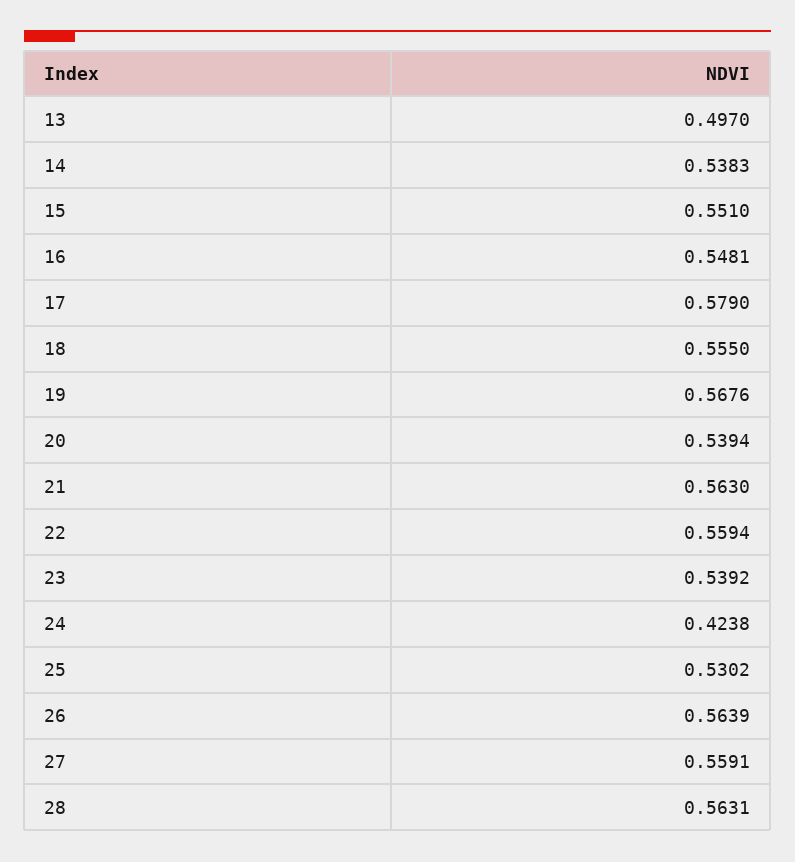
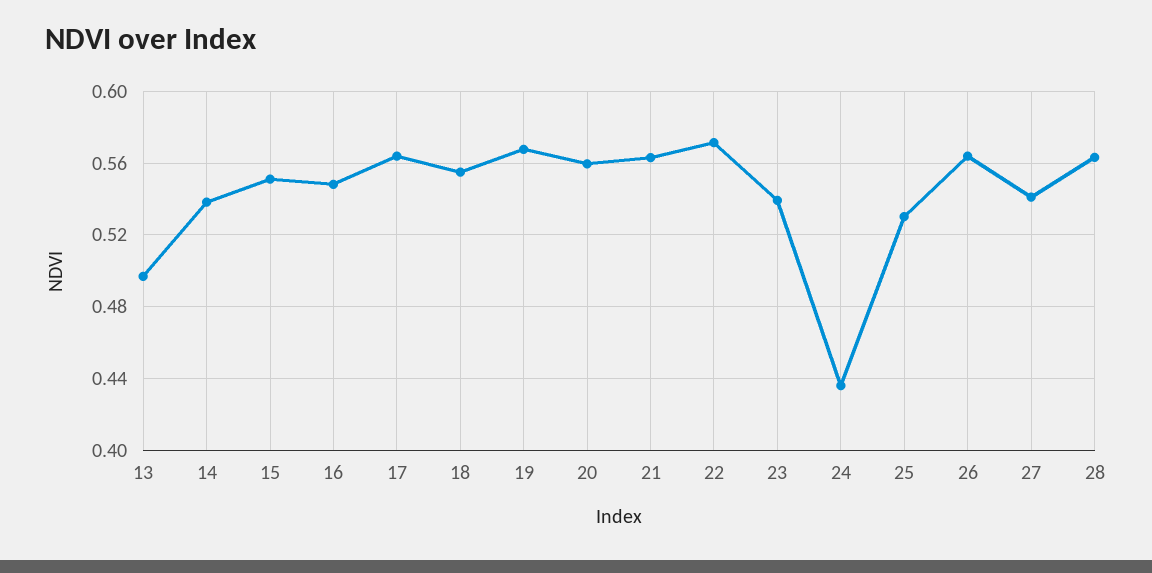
17: 0.579 -> 0.565
20: 0.5394 -> 0.56
22: 0.5594 -> 0.57
24: 0.4238 -> 0.435
27: 0.5591 -> 0.54

